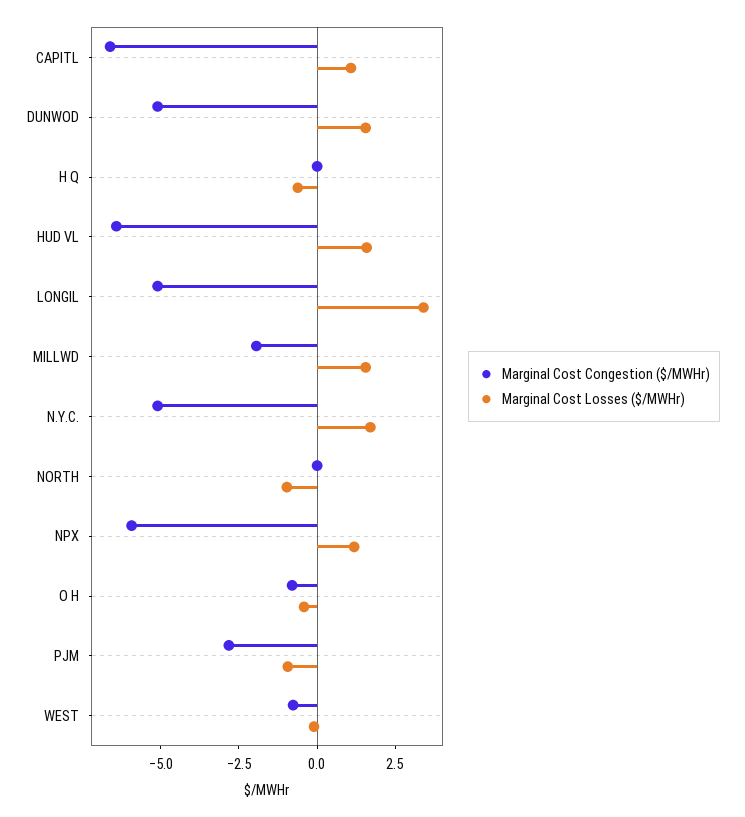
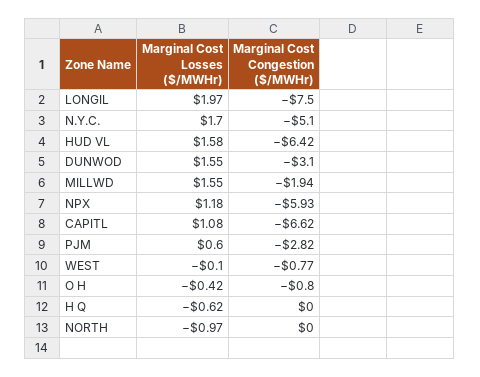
Marginal Cost Congestion ($/MWHr), DUNWOD: -5 -> -3.1
Marginal Cost Congestion ($/MWHr), LONGIL: -5 -> -7.5
Marginal Cost Losses ($/MWHr), LONGIL: 3.5 -> 1.97
Marginal Cost Losses ($/MWHr), PJM: -1 -> 0.6

